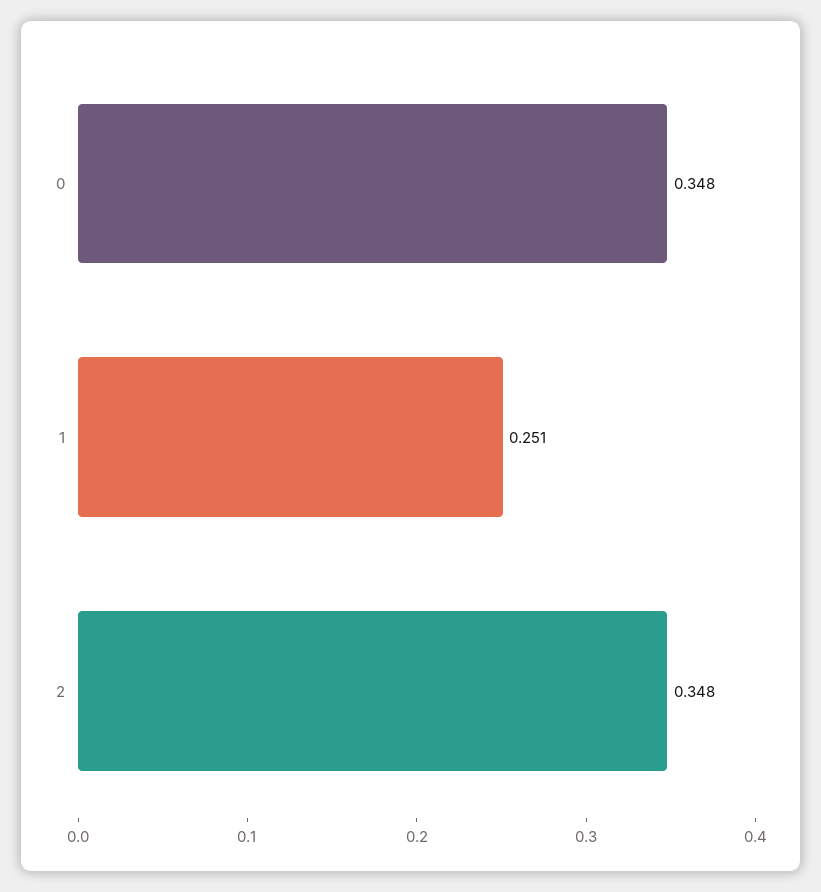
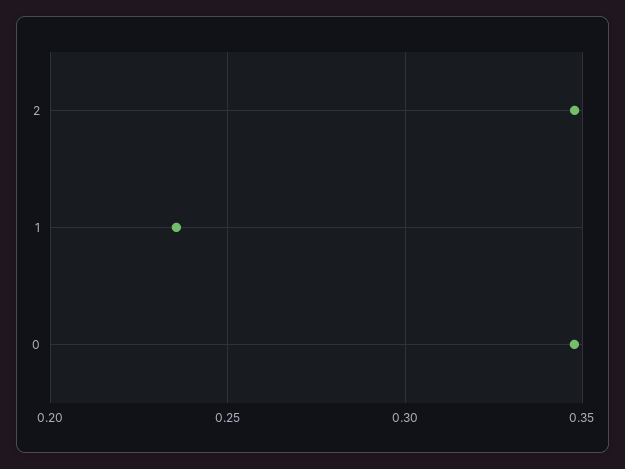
1: 0.251 -> 0.235

